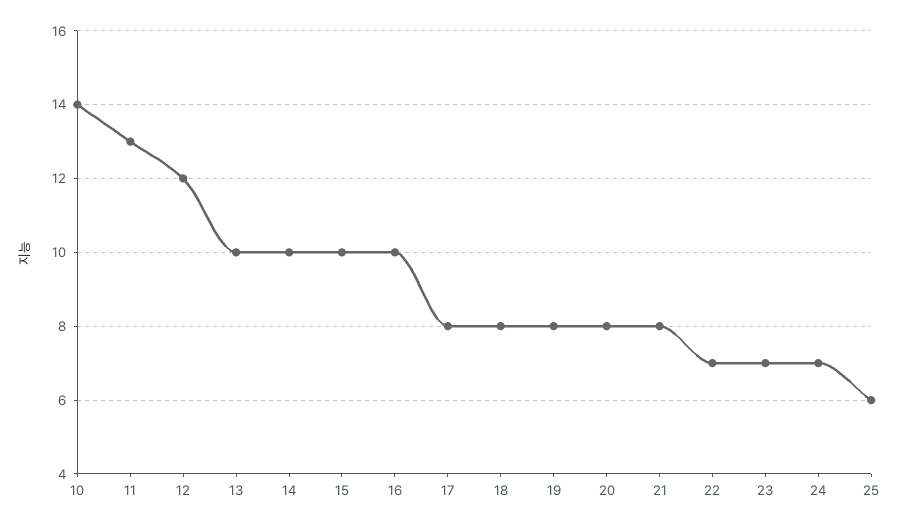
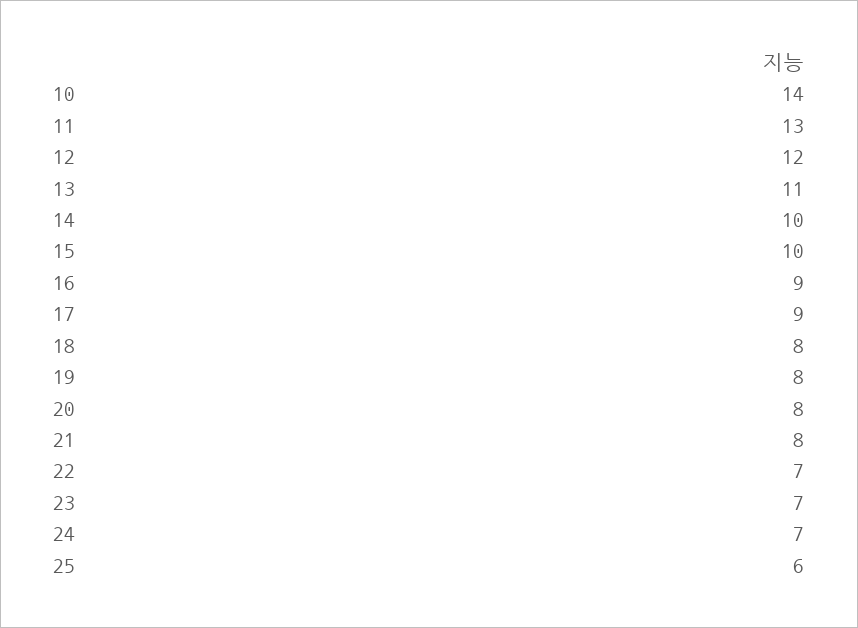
13: 10 -> 11
16: 10 -> 9
17: 8 -> 9

